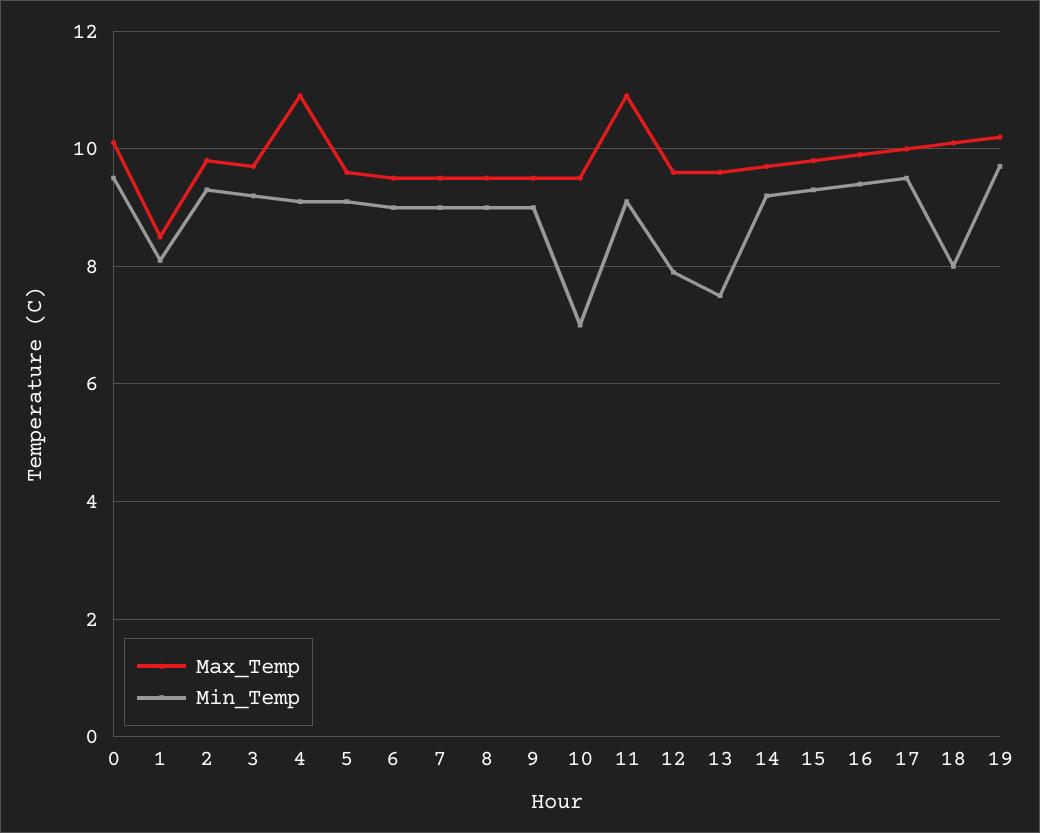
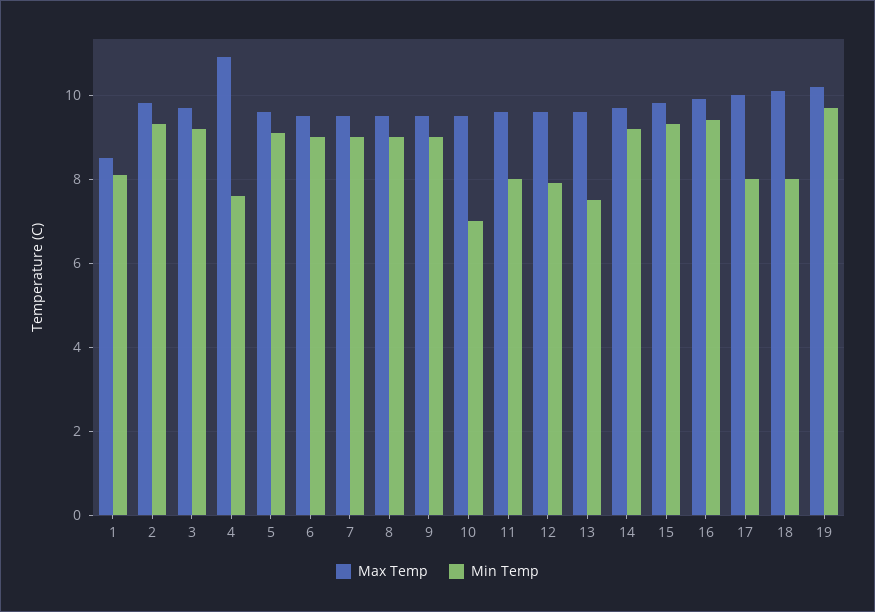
Max_Temp, 0: 10 -> none
Min_Temp, 0: 9.5 -> none
Min_Temp, 4: 9 -> 7.5
Max_Temp, 11: 11 -> 9.5
Min_Temp, 11: 9 -> 8
Min_Temp, 17: 9.5 -> 8

